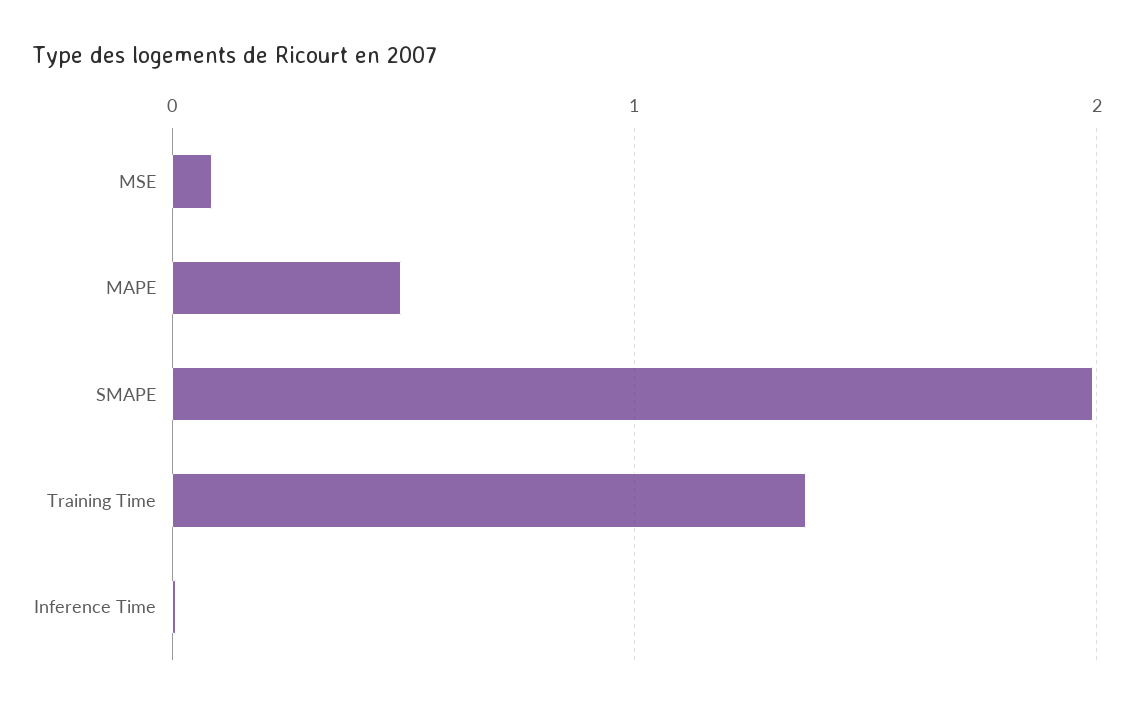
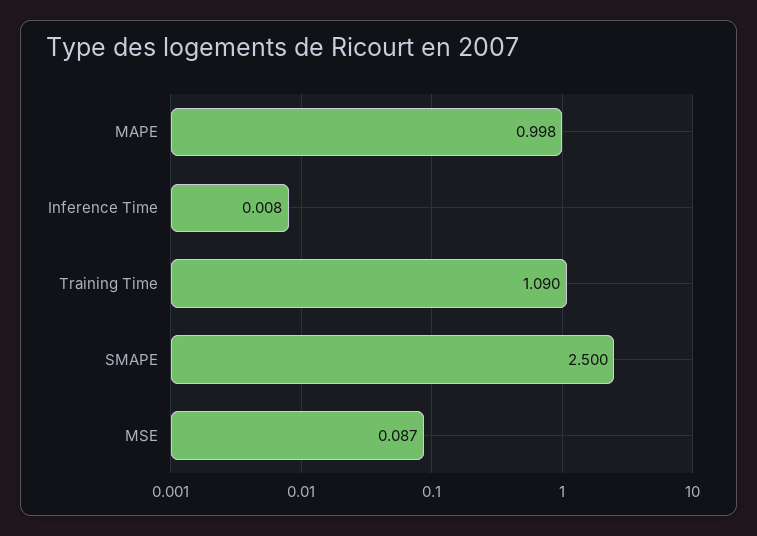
MAPE: 0.5 -> 0.998
SMAPE: 2 -> 2.5
Training Time: 1.4 -> 1.09

